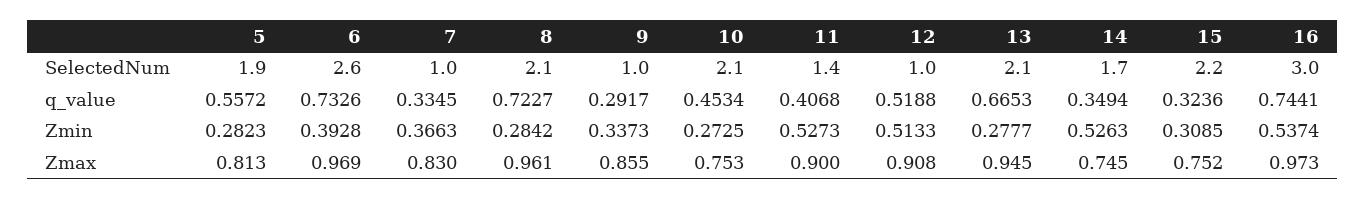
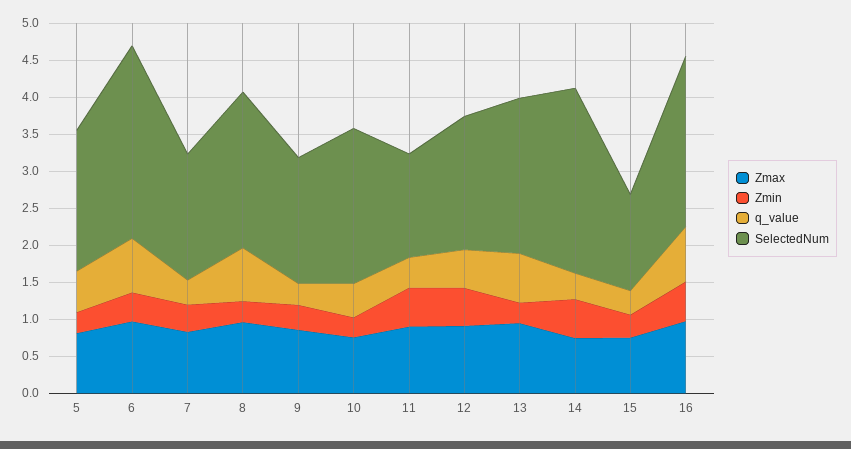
SelectedNum, 7: 1 -> 1.75
SelectedNum, 9: 1 -> 1.75
SelectedNum, 12: 1 -> 1.75
SelectedNum, 14: 1.7 -> 2.5
SelectedNum, 15: 2.2 -> 1.25
SelectedNum, 16: 3 -> 2.25

